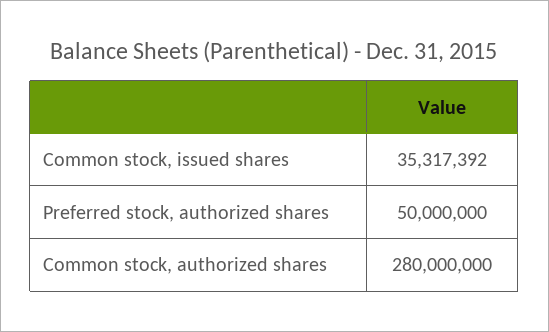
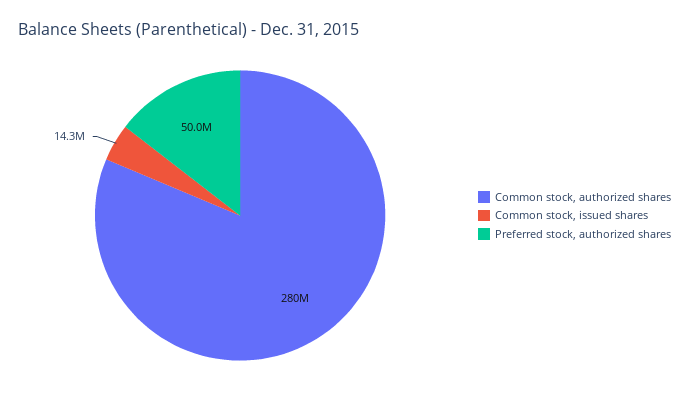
Common stock, issued shares: 35317392 -> 14300000

